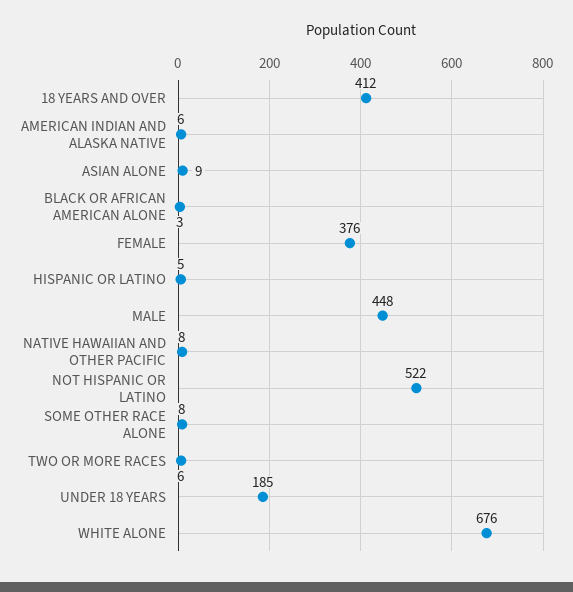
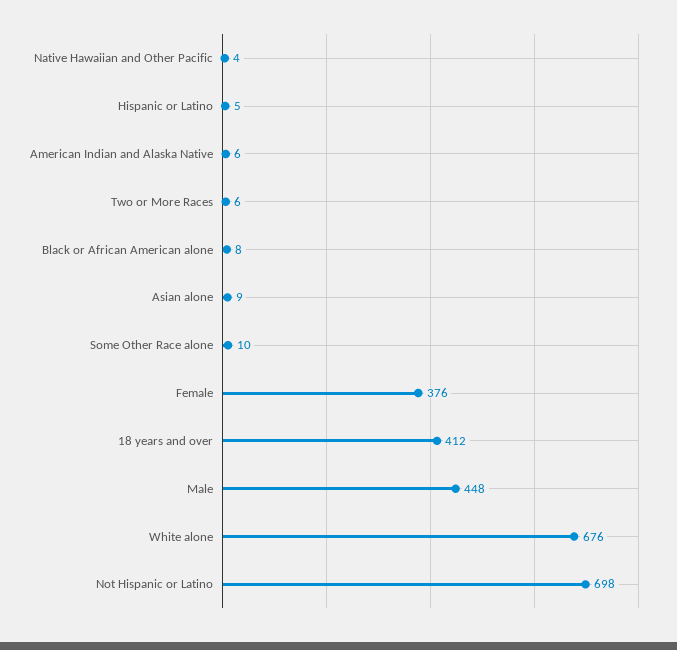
BLACK OR AFRICAN AMERICAN ALONE: 3 -> 8
NATIVE HAWAIIAN AND OTHER PACIFIC: 8 -> 4
NOT HISPANIC OR LATINO: 522 -> 698
SOME OTHER RACE ALONE: 8 -> 10
UNDER 18 YEARS: 185 -> none

